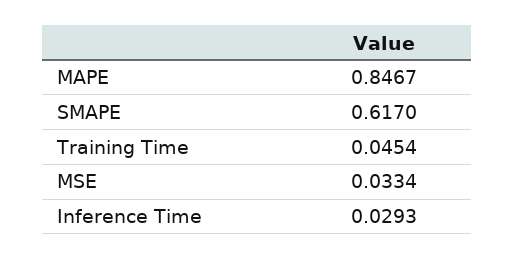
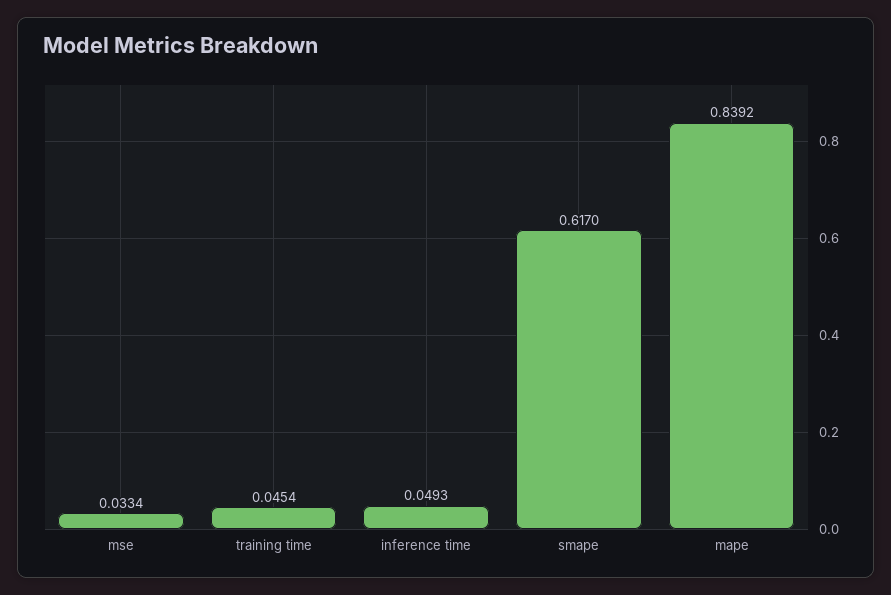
MAPE: 0.8467 -> 0.8392
Inference Time: 0.0293 -> 0.0493

